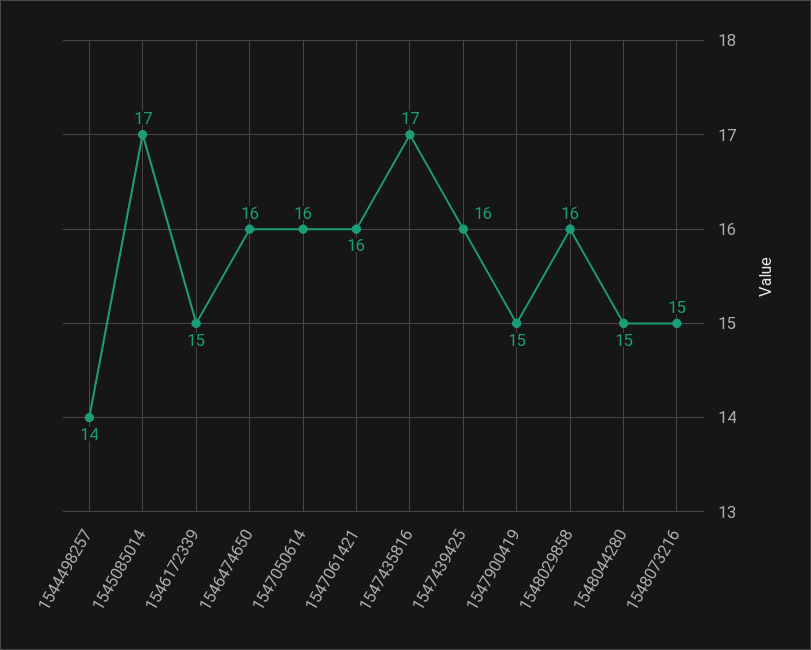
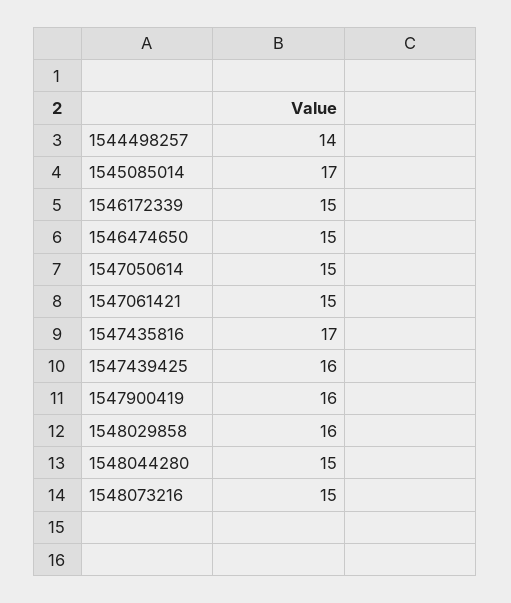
1546474650: 16 -> 15
1547050614: 16 -> 15
1547061421: 16 -> 15
1547900419: 15 -> 16

